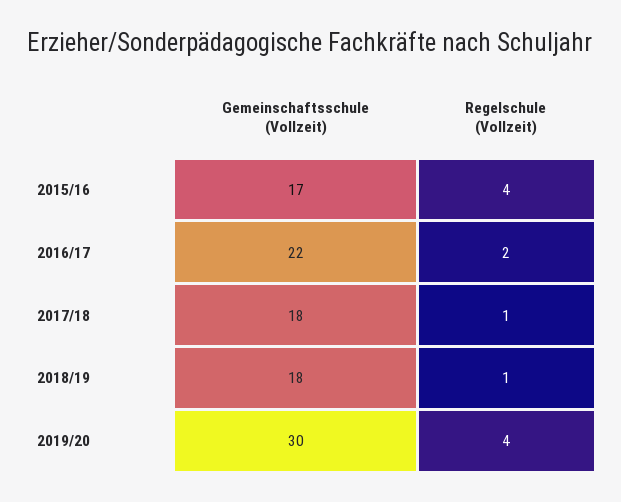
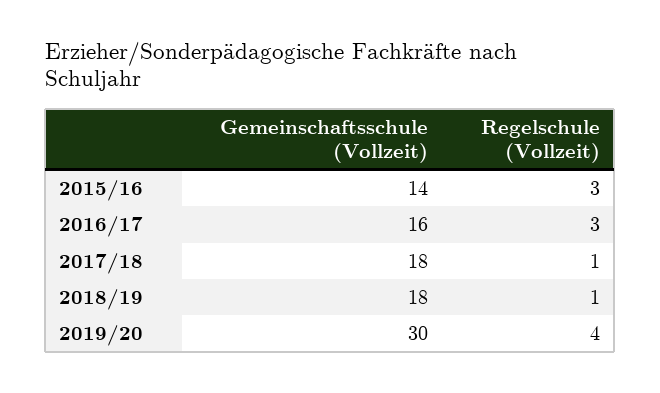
Gemeinschaftsschule (Vollzeit), 2015/16: 17 -> 14
Regelschule (Vollzeit), 2015/16: 4 -> 3
Gemeinschaftsschule (Vollzeit), 2016/17: 22 -> 16
Regelschule (Vollzeit), 2016/17: 2 -> 3

